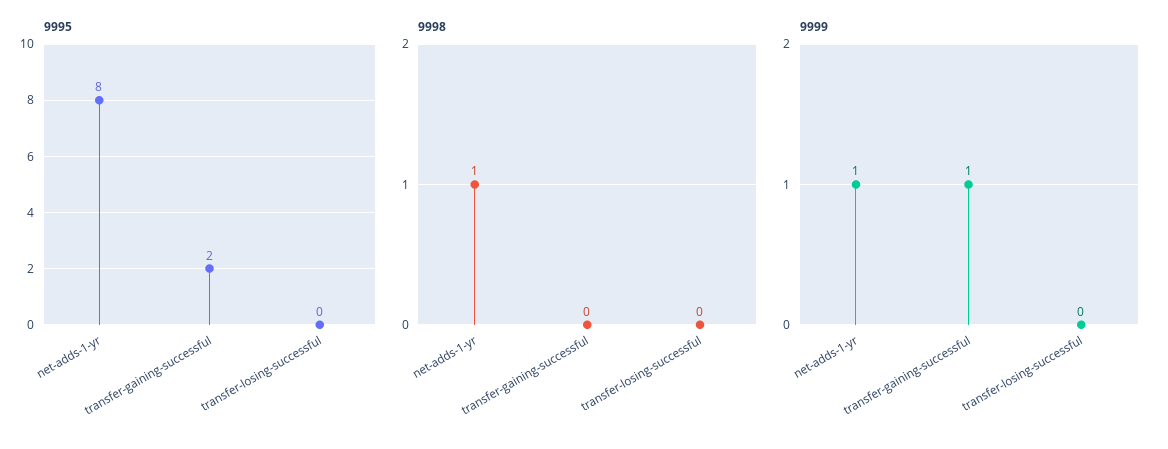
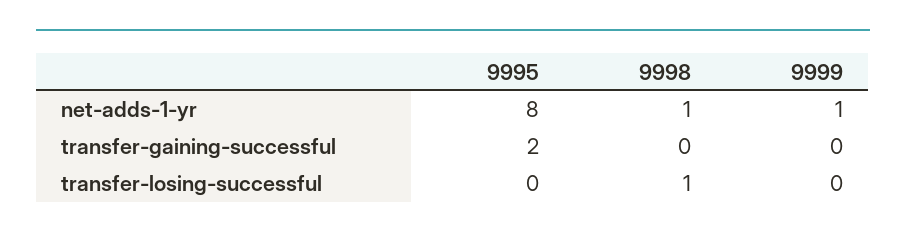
9998, transfer-losing-successful: 0 -> 1
9999, transfer-gaining-successful: 1 -> 0

